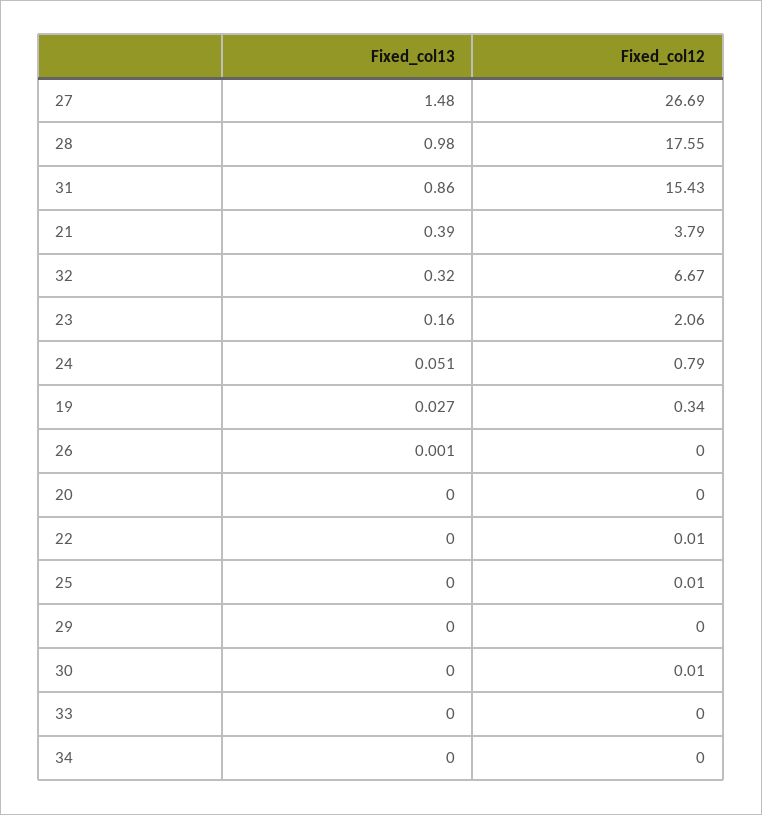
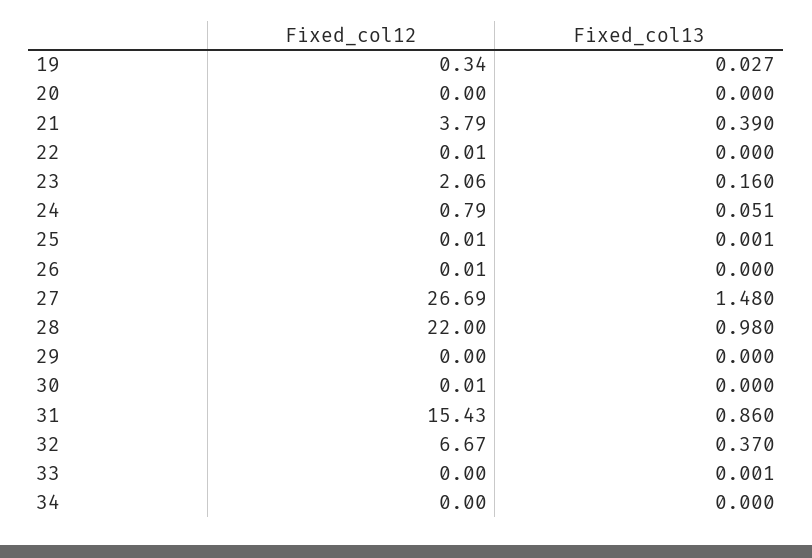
Fixed_col12, 28: 17.55 -> 22
Fixed_col13, 32: 0.32 -> 0.37
Fixed_col13, 26: 0.001 -> 0
Fixed_col12, 26: 0 -> 0.01
Fixed_col13, 25: 0 -> 0.001
Fixed_col13, 33: 0 -> 0.001

